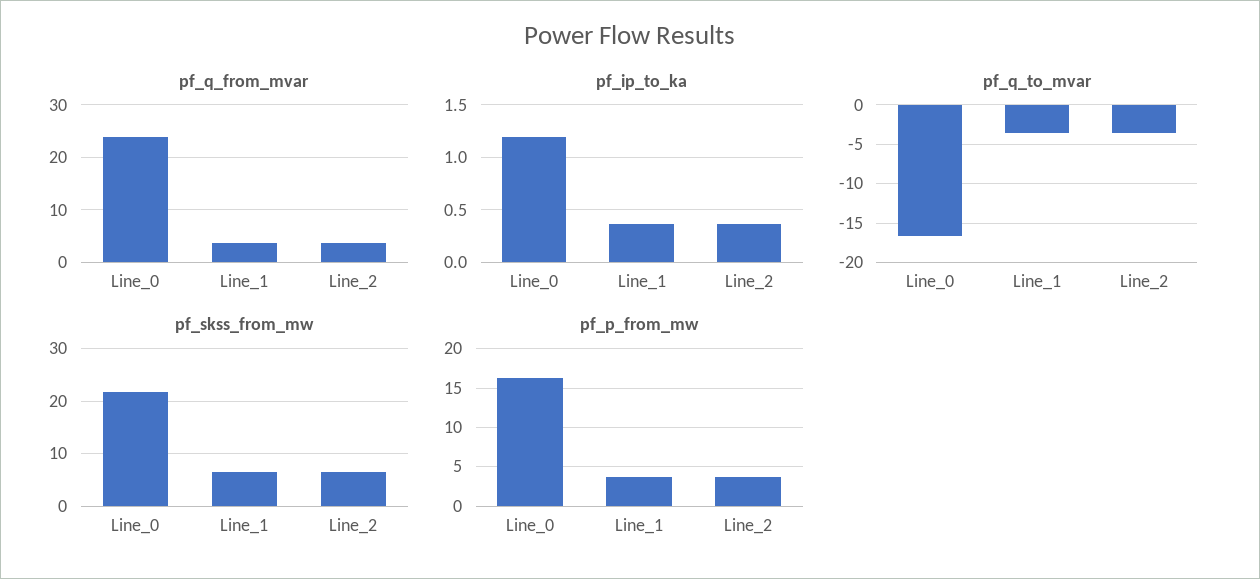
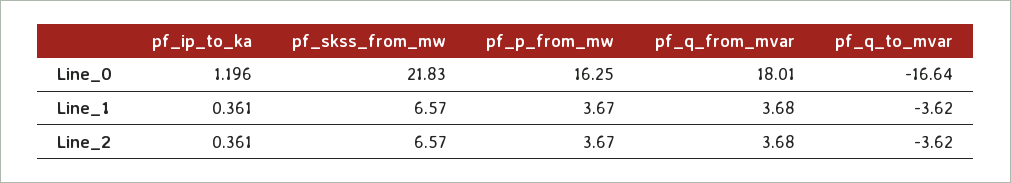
pf_q_from_mvar, Line_0: 24 -> 18.01

